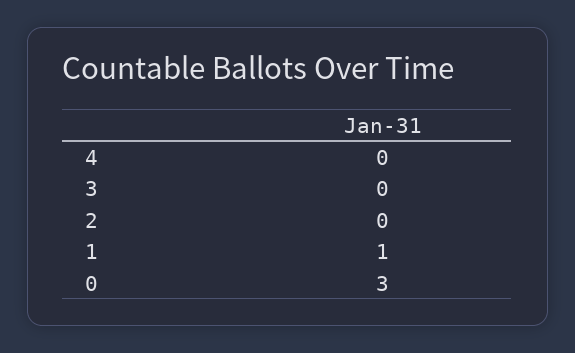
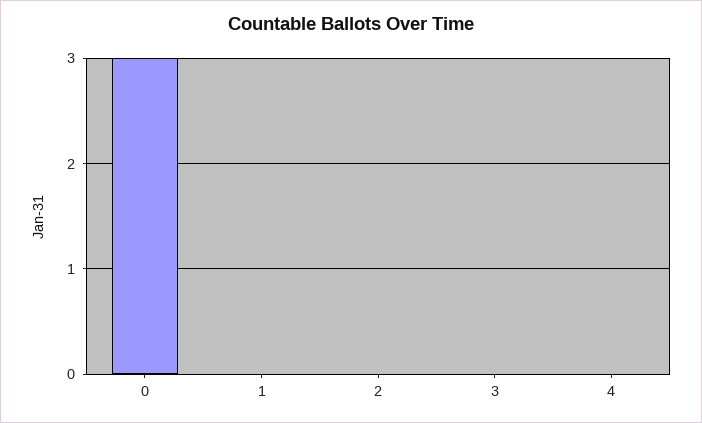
1: 1 -> 0

